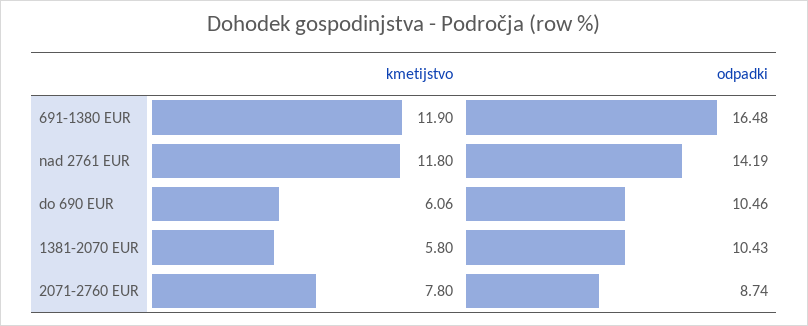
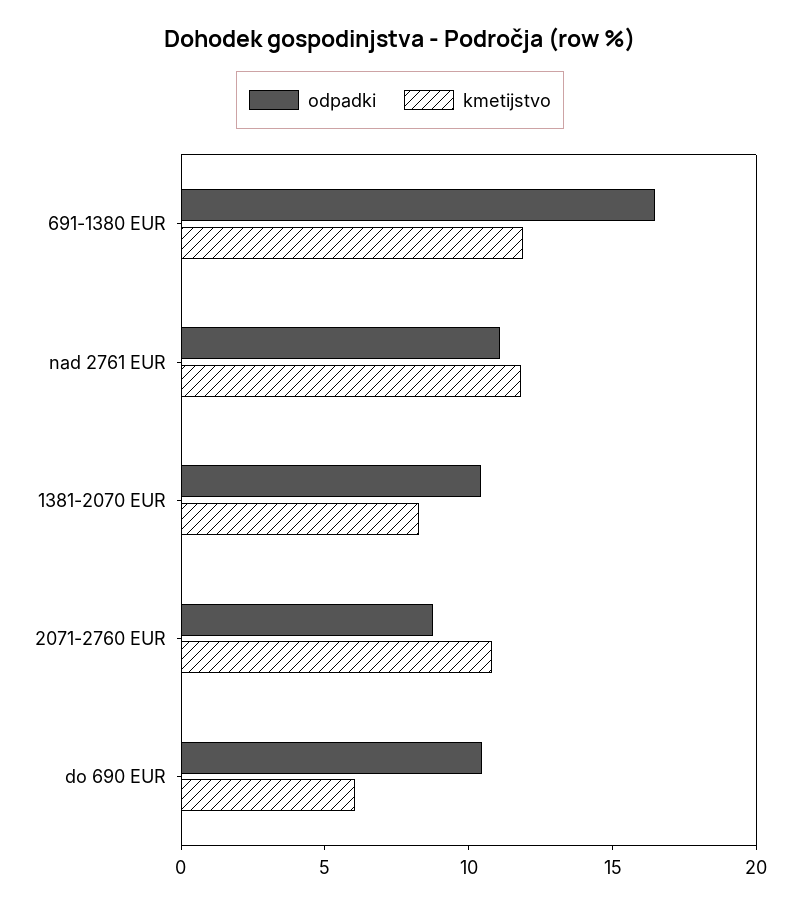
odpadki, nad 2761 EUR: 14.19 -> 11
kmetijstvo, 1381-2070 EUR: 5.8 -> 8
kmetijstvo, 2071-2760 EUR: 7.8 -> 11

